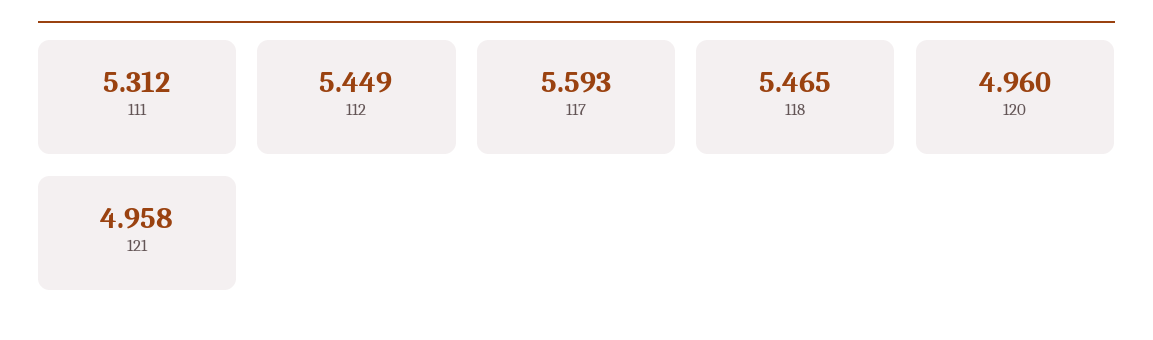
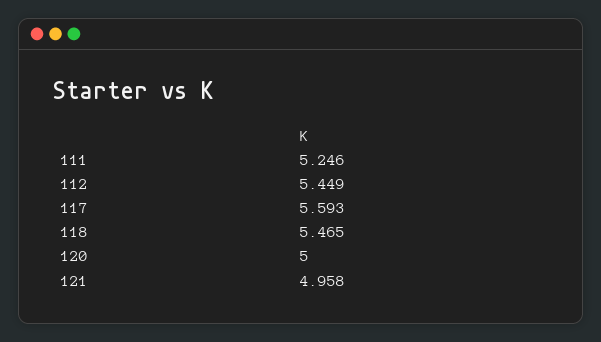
111: 5.312 -> 5.246
120: 4.96 -> 5

